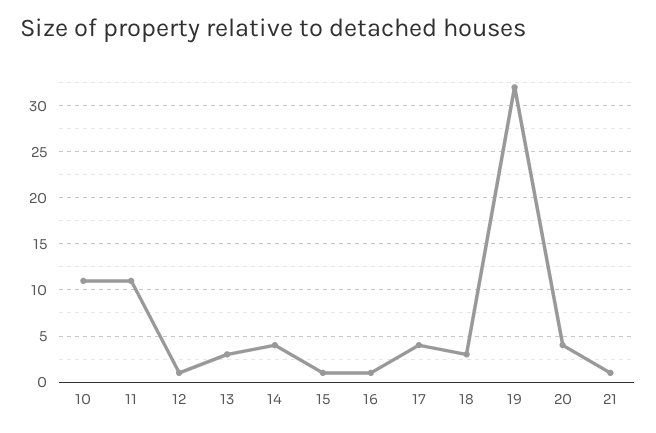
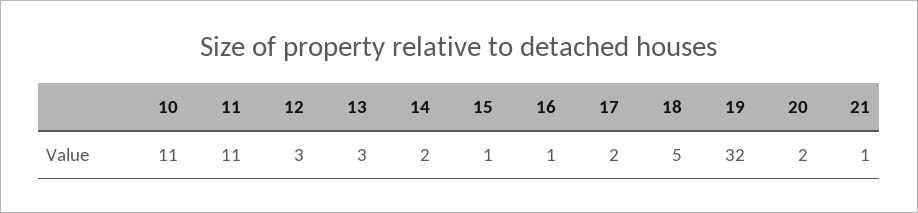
12: 1 -> 3
14: 4 -> 2
17: 4 -> 2
18: 3 -> 5
20: 4 -> 2

